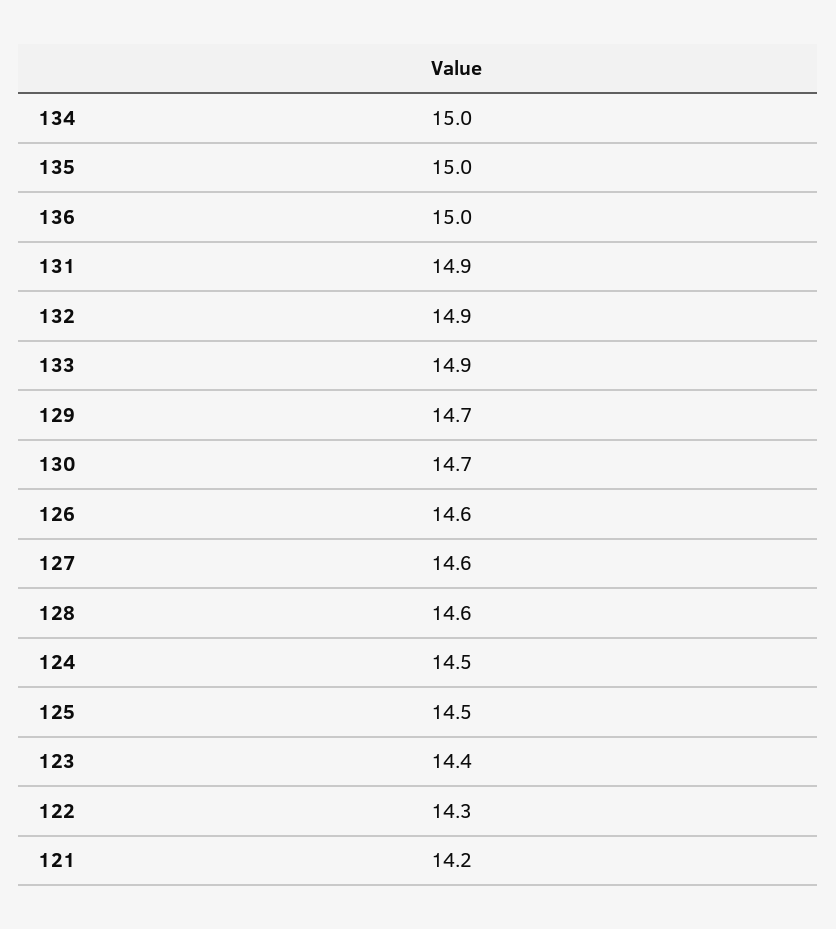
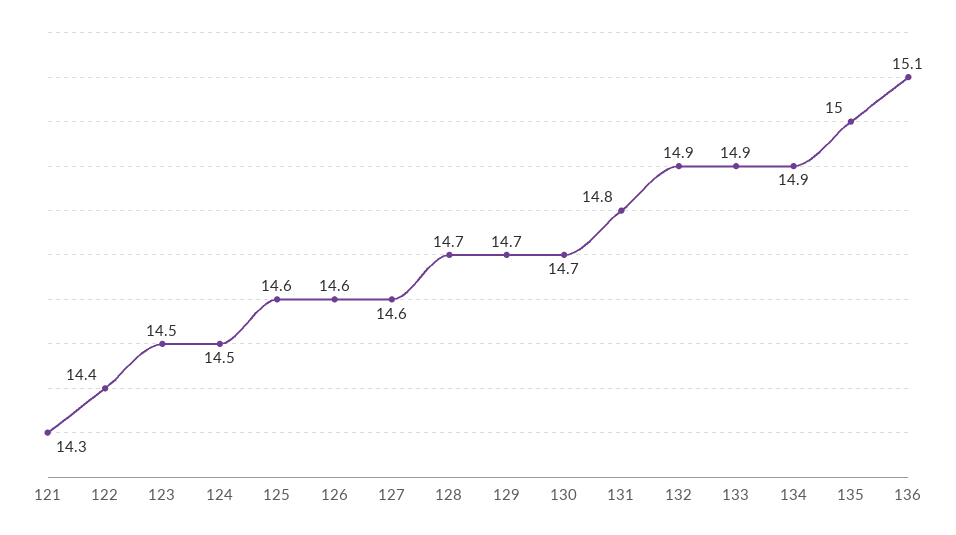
134: 15 -> 14.9
136: 15 -> 15.1
131: 14.9 -> 14.8
128: 14.6 -> 14.7
125: 14.5 -> 14.6
123: 14.4 -> 14.5
122: 14.3 -> 14.4
121: 14.2 -> 14.3

